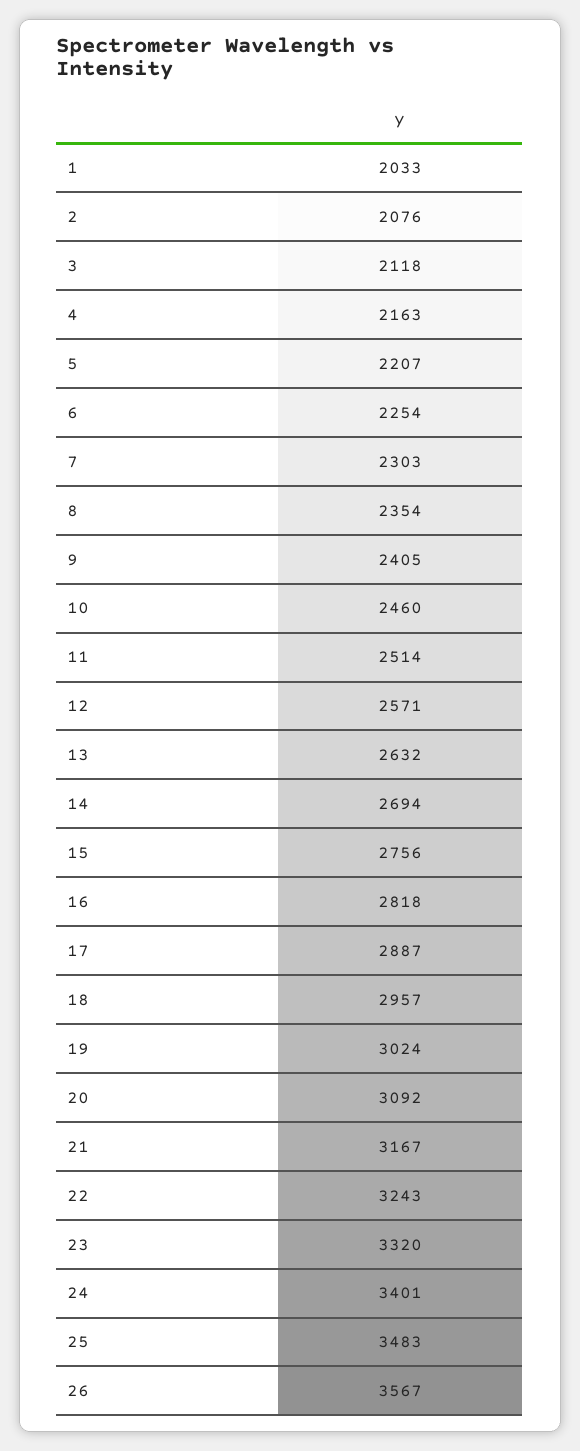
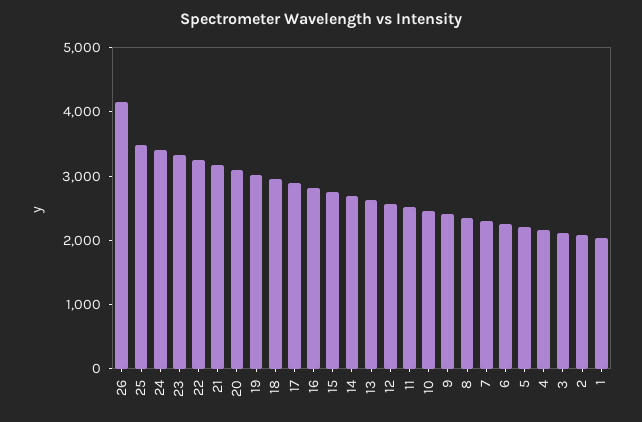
26: 3567 -> 4200

